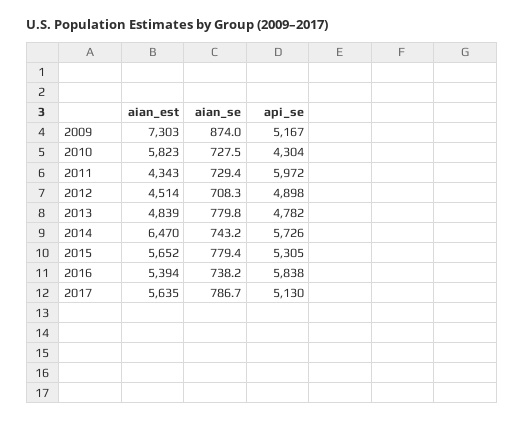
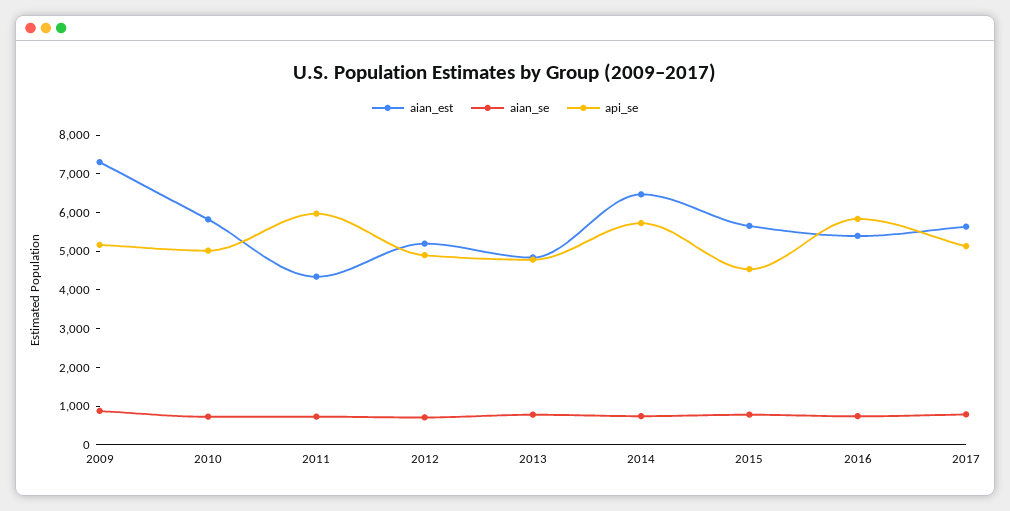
api_se, 2010: 4304 -> 5000
aian_est, 2012: 4514 -> 5250
api_se, 2015: 5305 -> 4500

